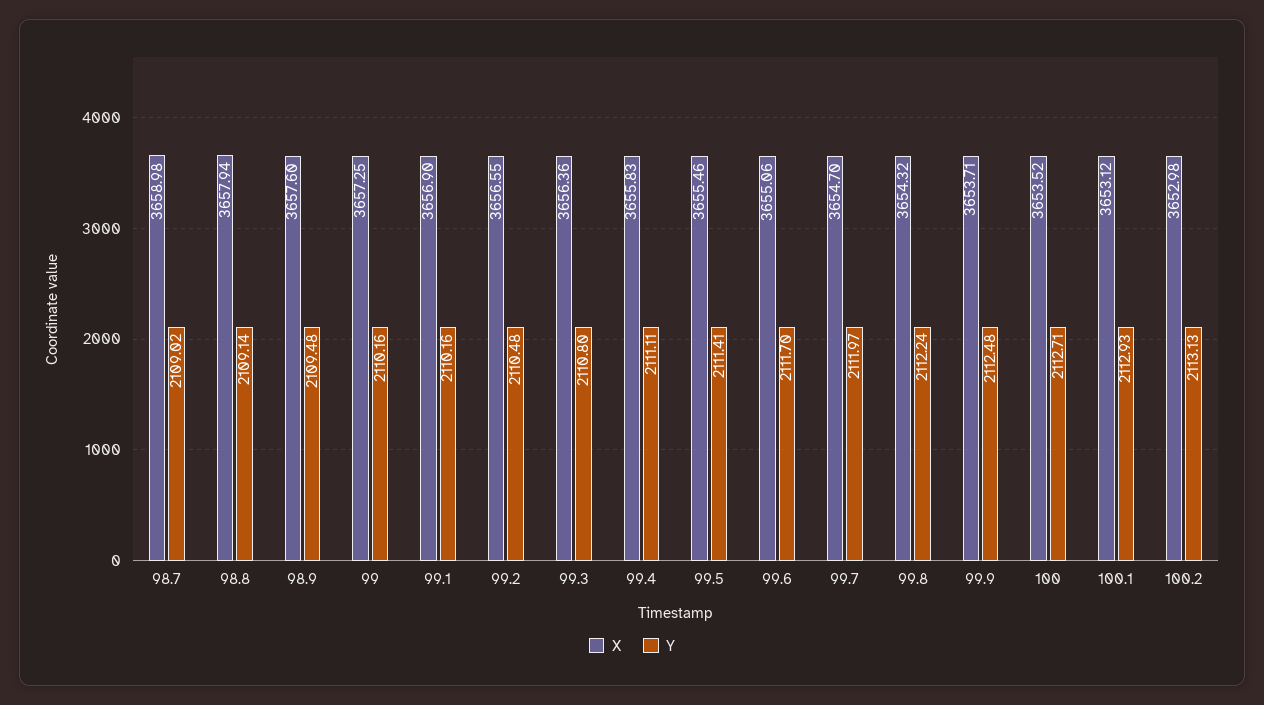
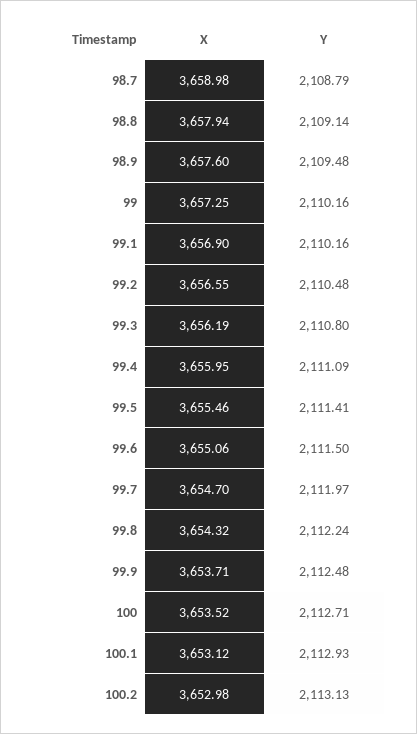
Y, 98.7: 2109.02 -> 2108.79
X, 99.3: 3656.36 -> 3656.19
X, 99.4: 3655.83 -> 3655.95
Y, 99.4: 2111.11 -> 2111.09
Y, 99.6: 2111.7 -> 2111.5

